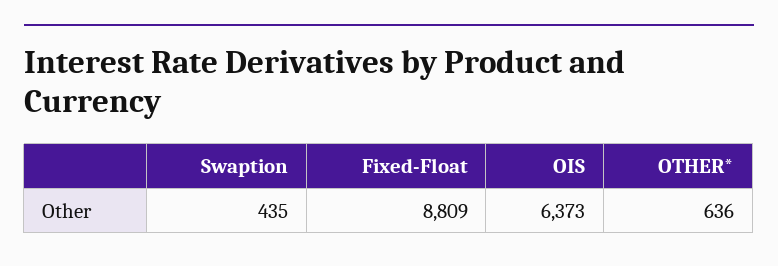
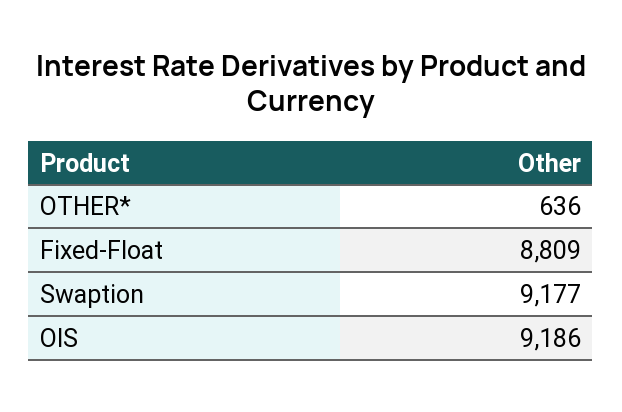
Swaption: 435 -> 9177
OIS: 6373 -> 9186

